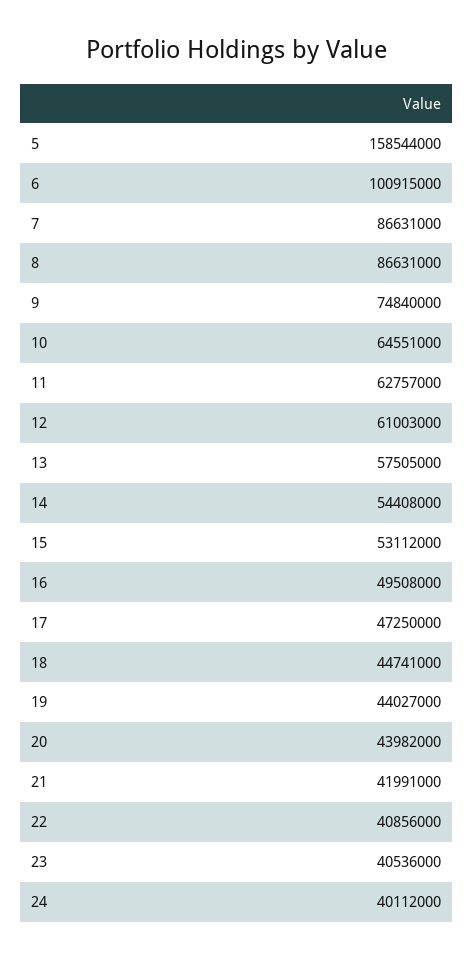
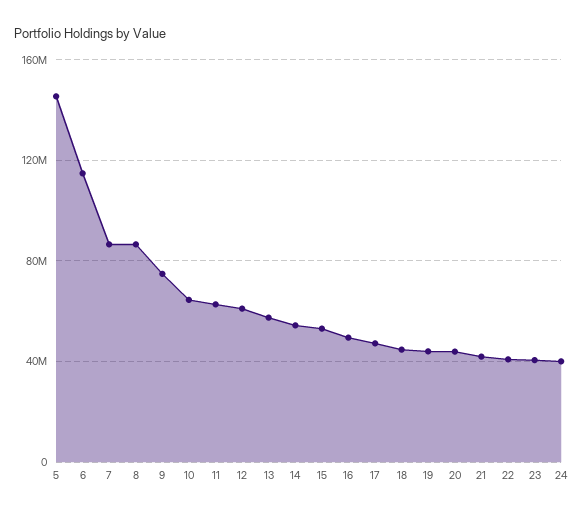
5: 158544000 -> 145000000
6: 100915000 -> 115000000

